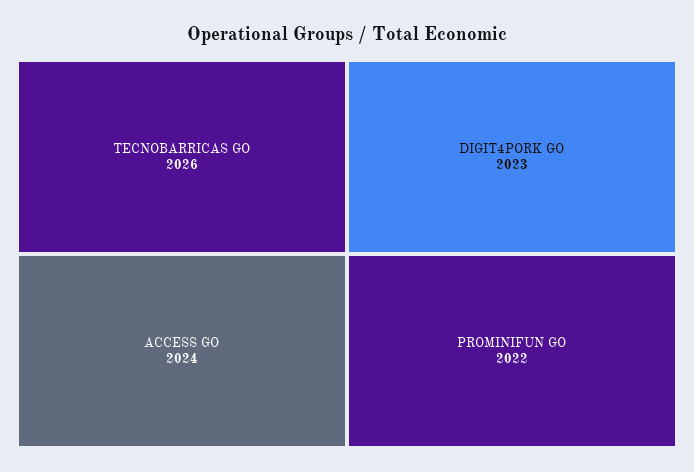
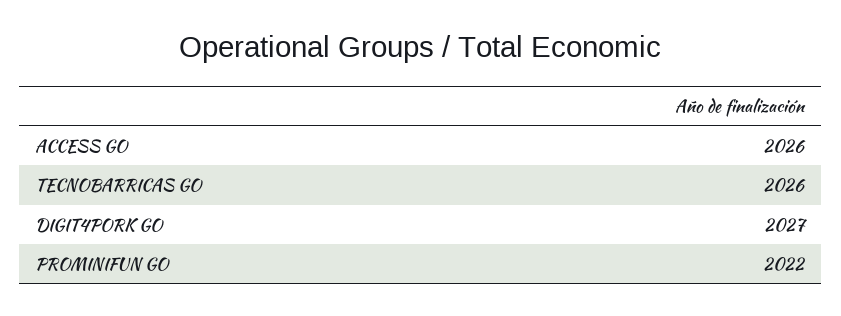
ACCESS GO: 2024 -> 2026
DIGIT4PORK GO: 2023 -> 2027

